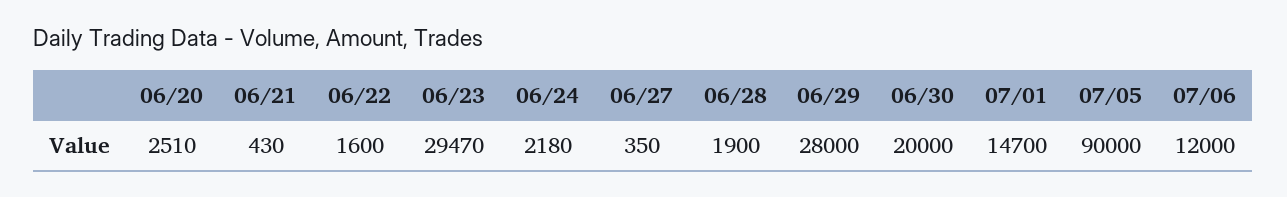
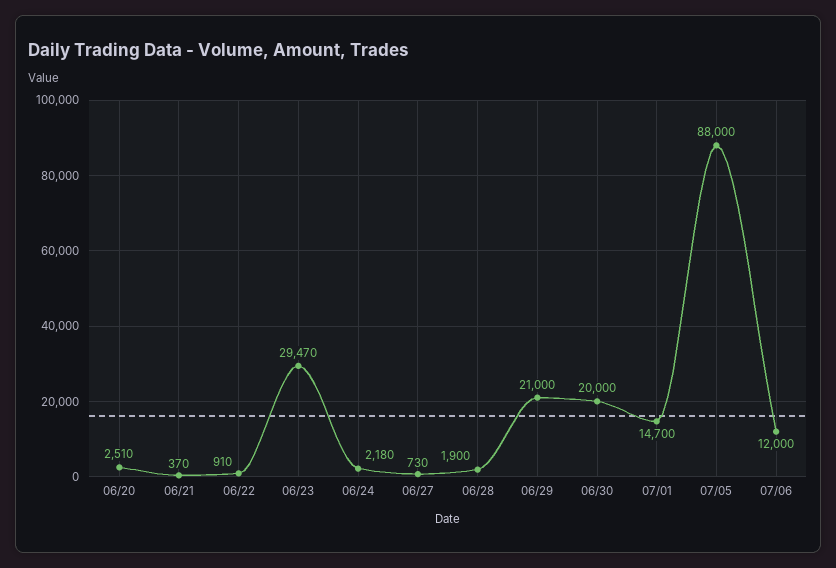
06/21: 430 -> 370
06/22: 1600 -> 910
06/27: 350 -> 730
06/29: 28000 -> 21000
07/05: 90000 -> 88000

